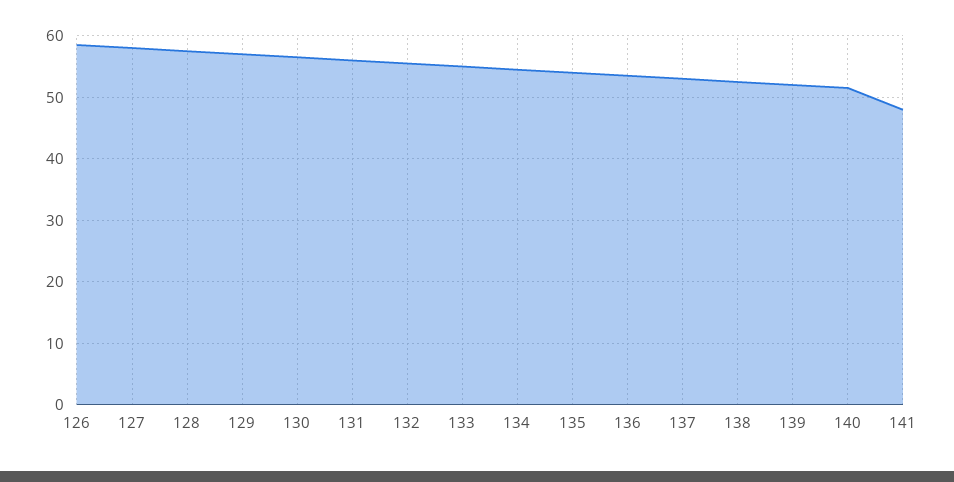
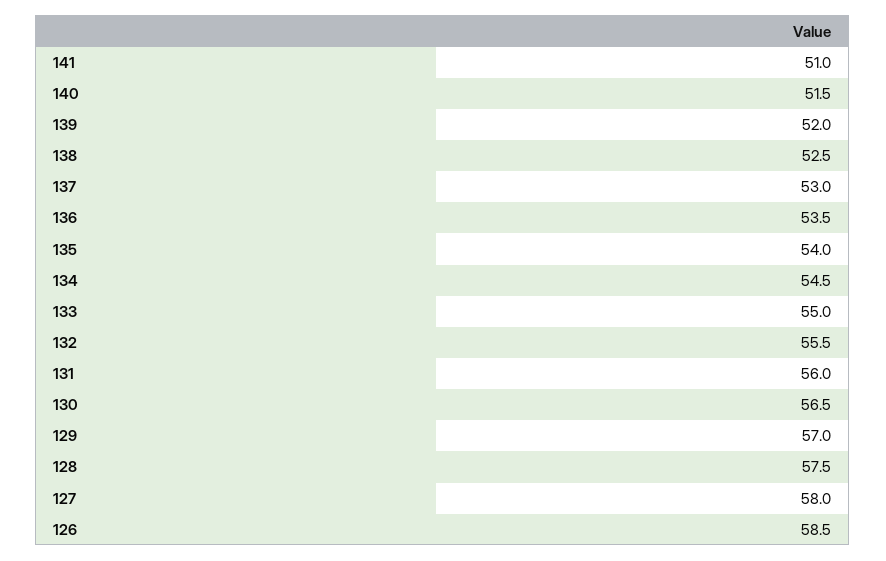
141: 48 -> 51

